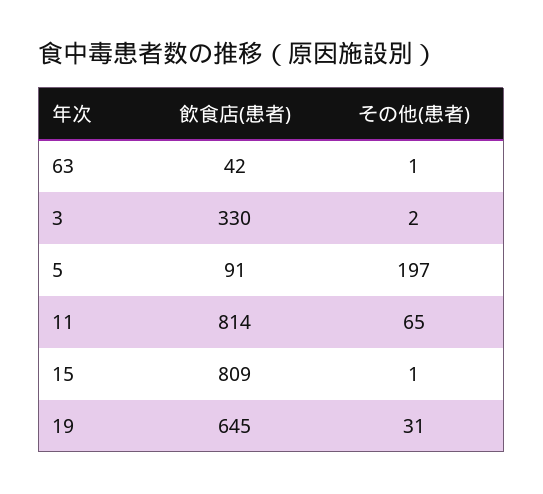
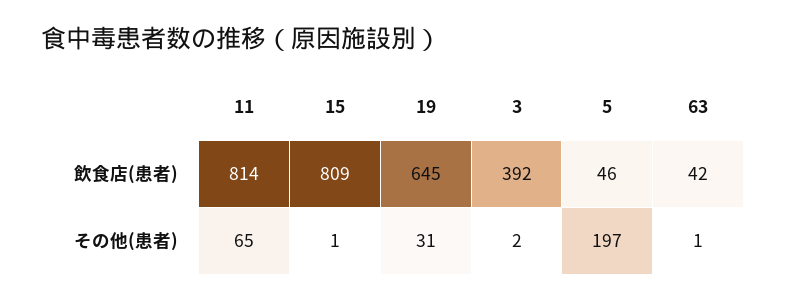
飲食店(患者), 3: 330 -> 392
飲食店(患者), 5: 91 -> 46

